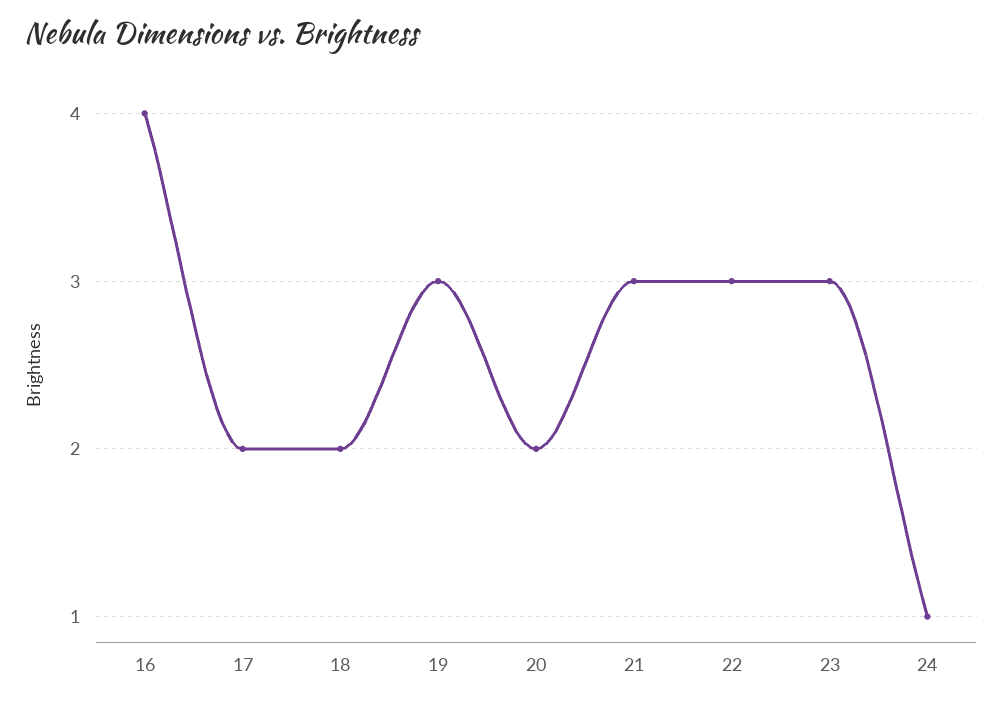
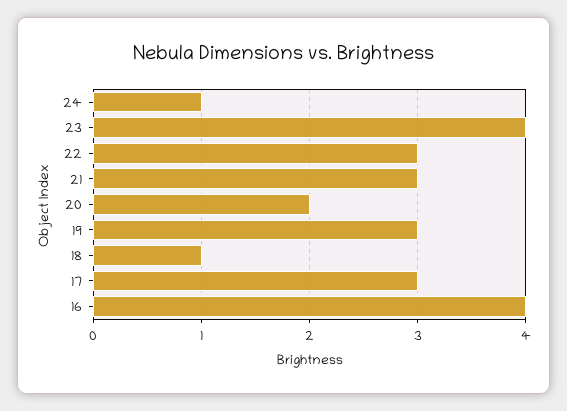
17: 2 -> 3
18: 2 -> 1
23: 3 -> 4

